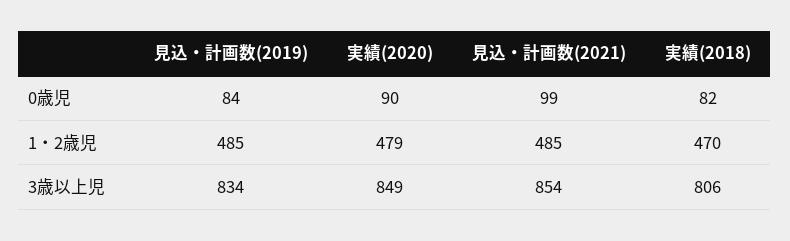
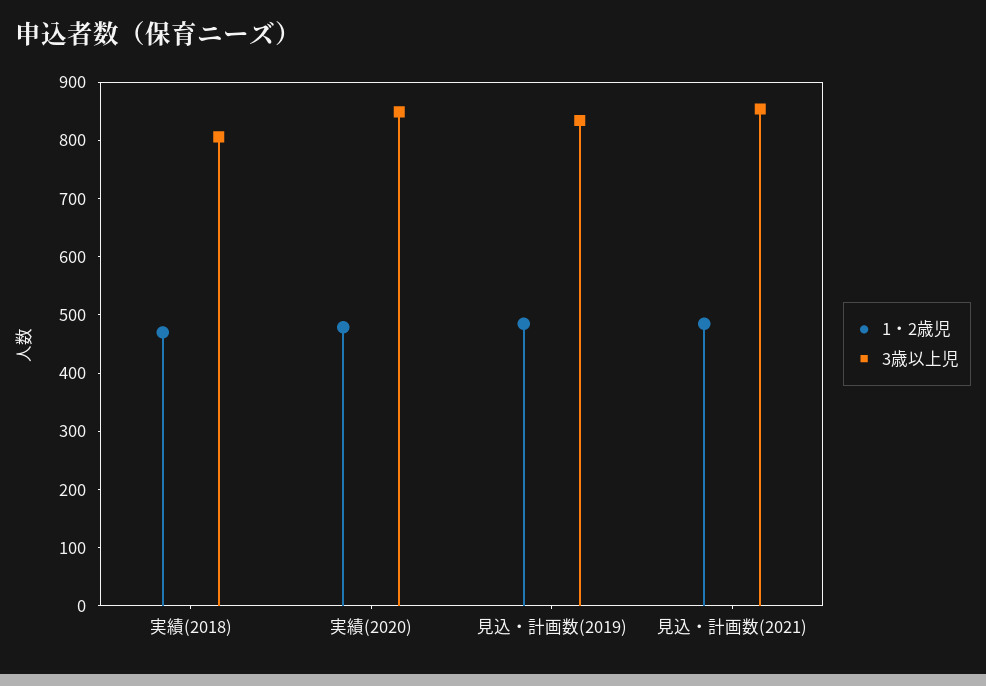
0歳児, 見込・計画数(2019): 84 -> none
0歳児, 実績(2020): 90 -> none
0歳児, 見込・計画数(2021): 99 -> none
0歳児, 実績(2018): 82 -> none

